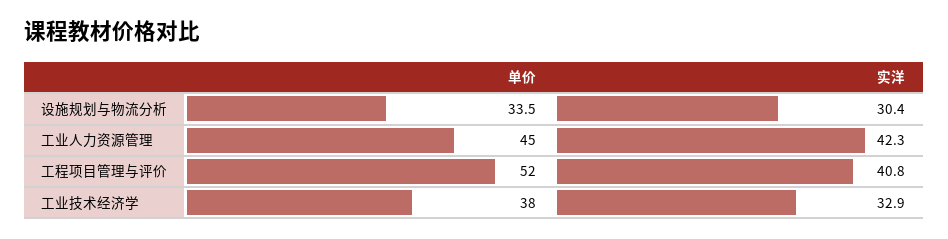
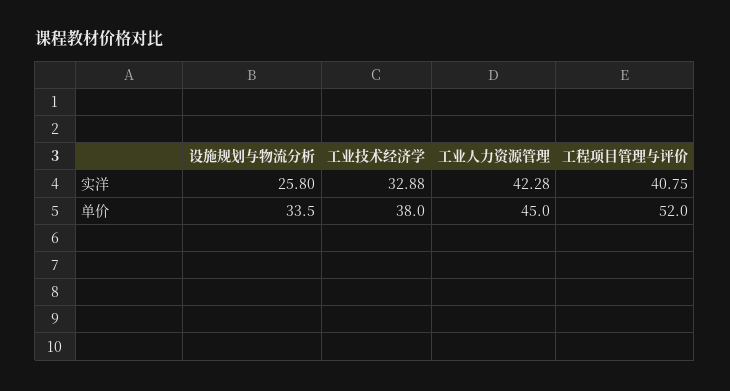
实洋, 设施规划与物流分析: 30.4 -> 25.8

